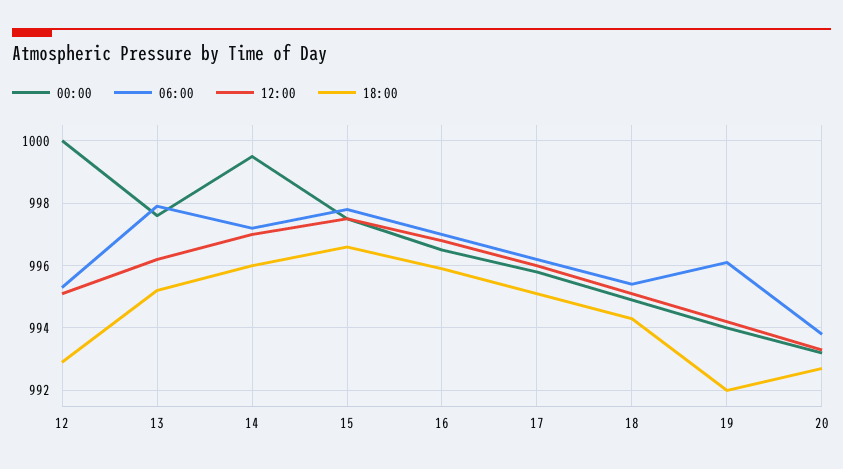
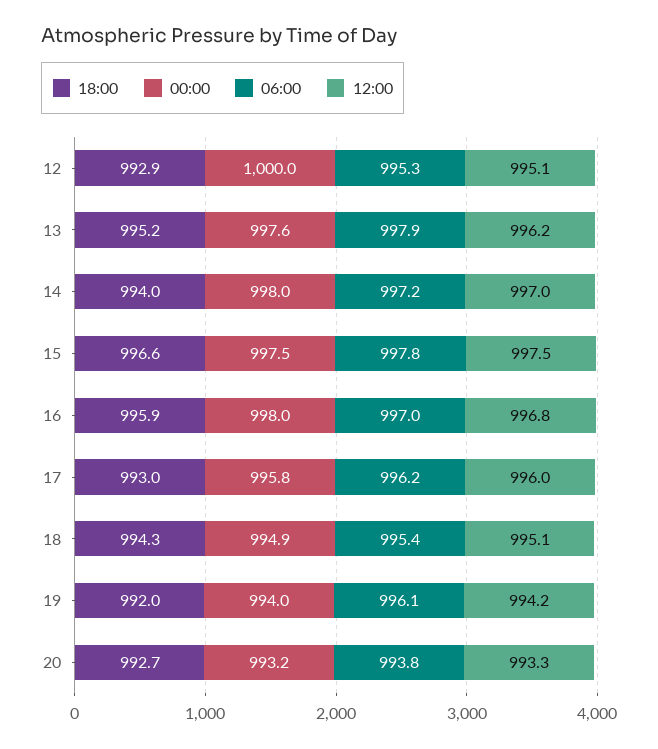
00:00, 14: 999.5 -> 998
18:00, 14: 996 -> 994
00:00, 16: 996.5 -> 998
18:00, 17: 995 -> 993

